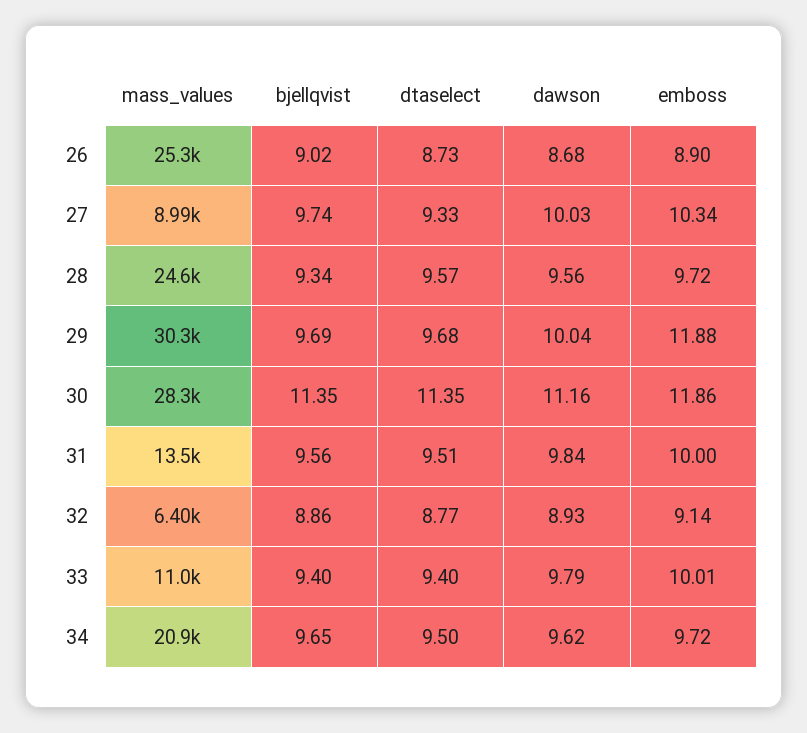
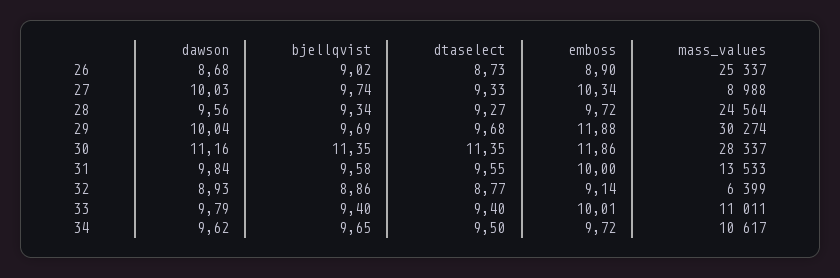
dtaselect, 28: 9.57 -> 9.27
bjellqvist, 31: 9.56 -> 9.58
dtaselect, 31: 9.51 -> 9.55
mass_values, 34: 20900 -> 10617

